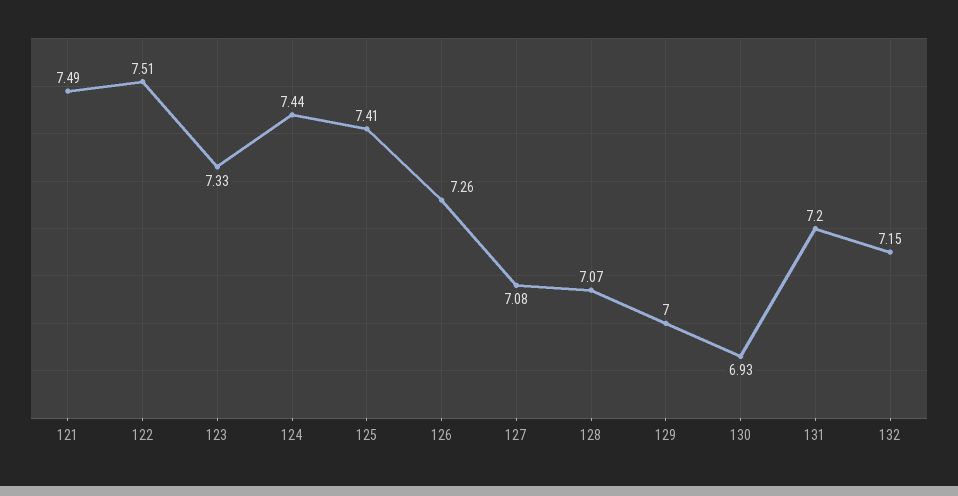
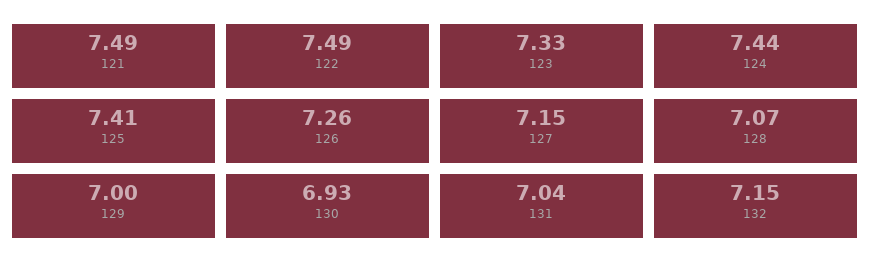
122: 7.51 -> 7.49
127: 7.08 -> 7.15
131: 7.2 -> 7.04

